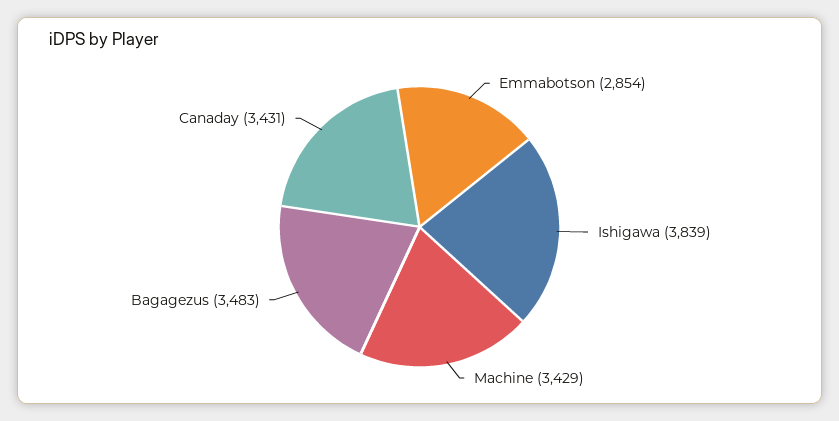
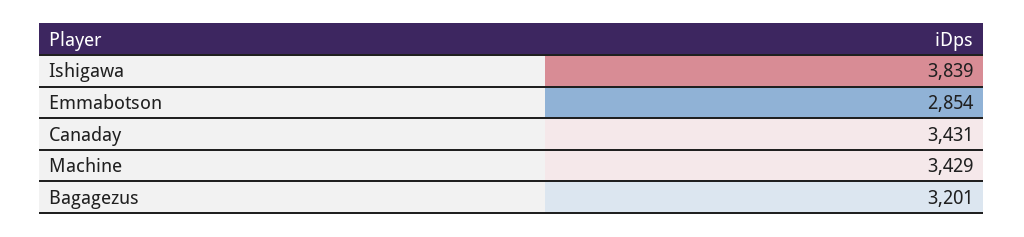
Bagagezus: 3483 -> 3201

